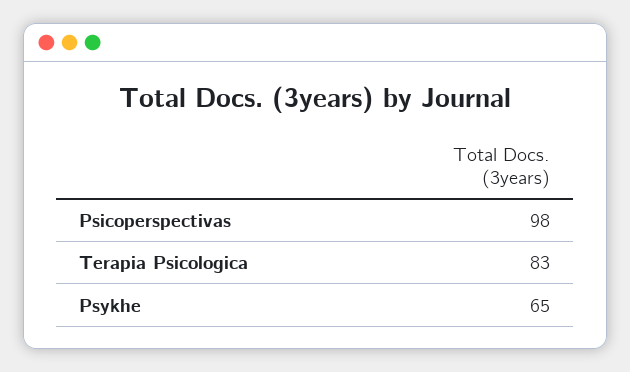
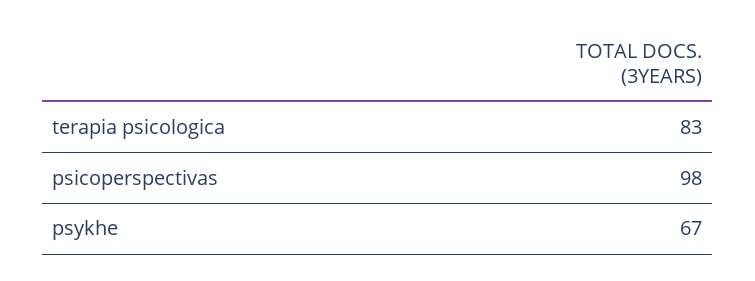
Psykhe: 65 -> 67

